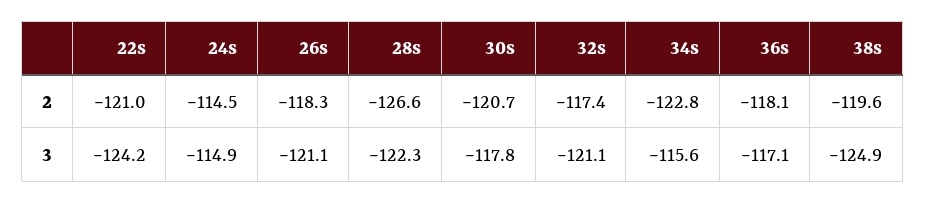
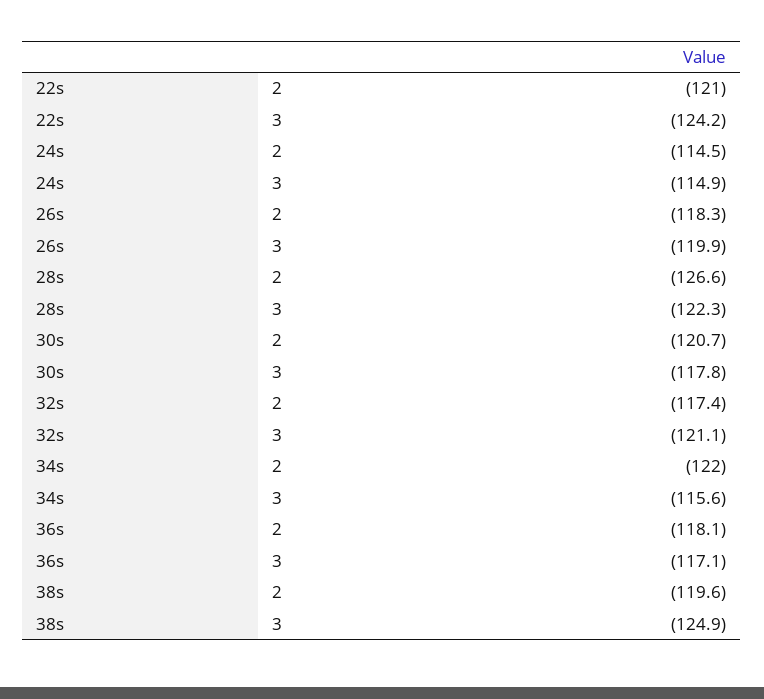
34s, 2: -122.8 -> -122
26s, 3: -121.1 -> -119.9

